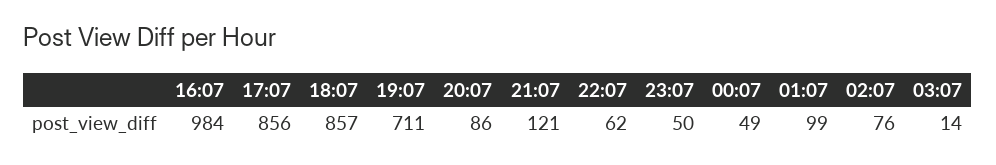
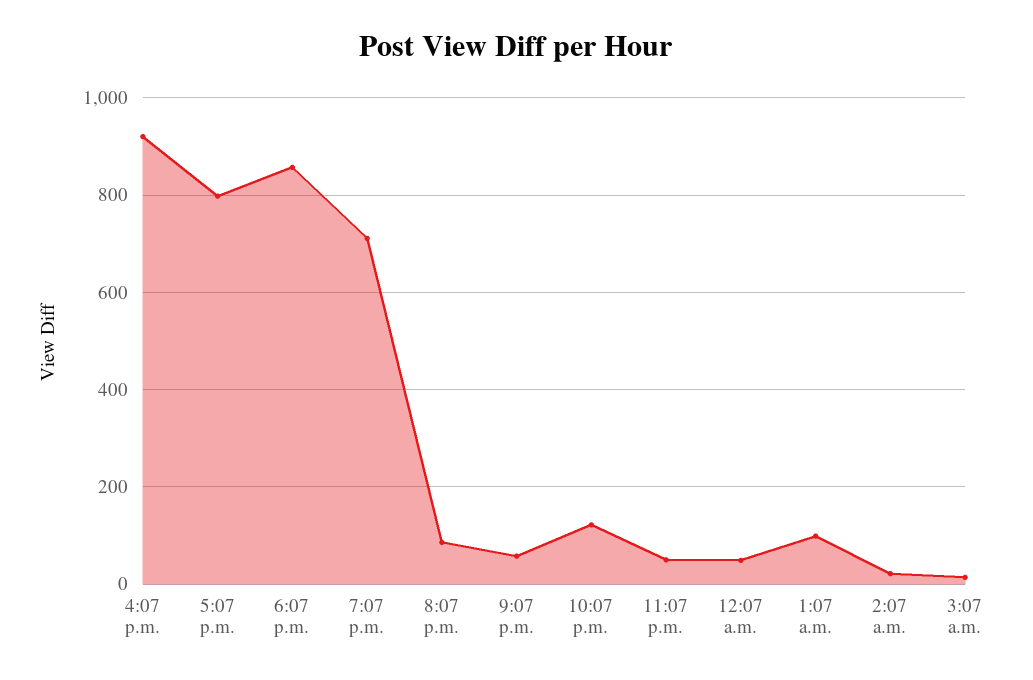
16:07: 984 -> 920
17:07: 856 -> 800
21:07: 121 -> 60
22:07: 62 -> 120
02:07: 76 -> 20

